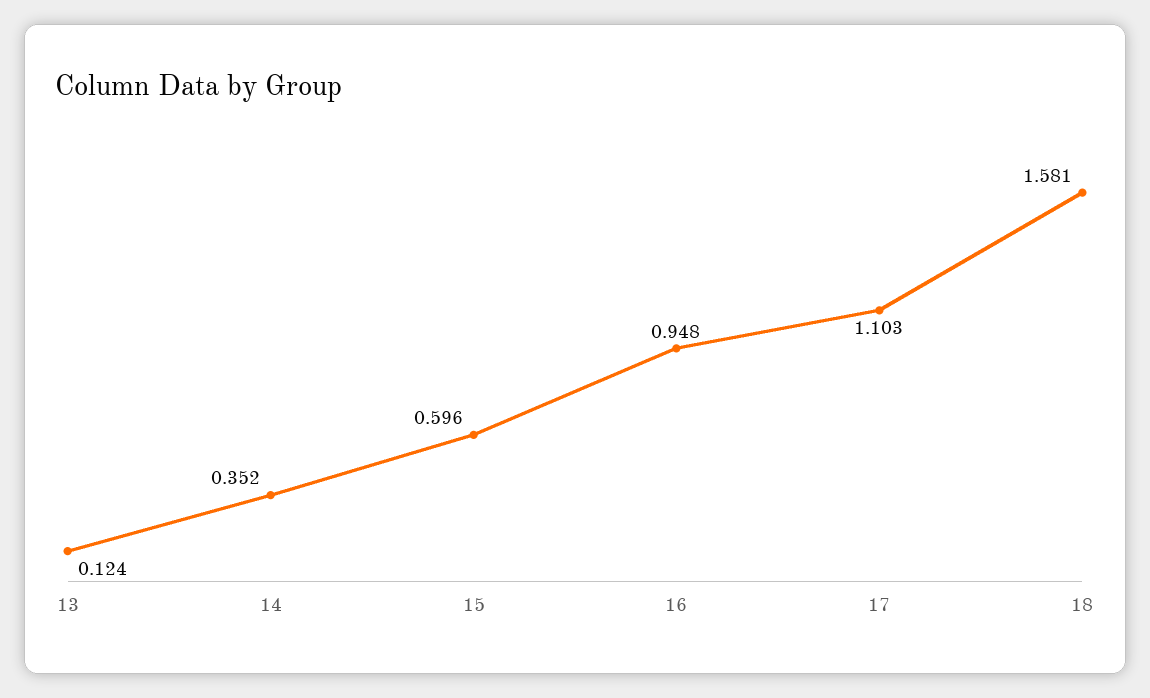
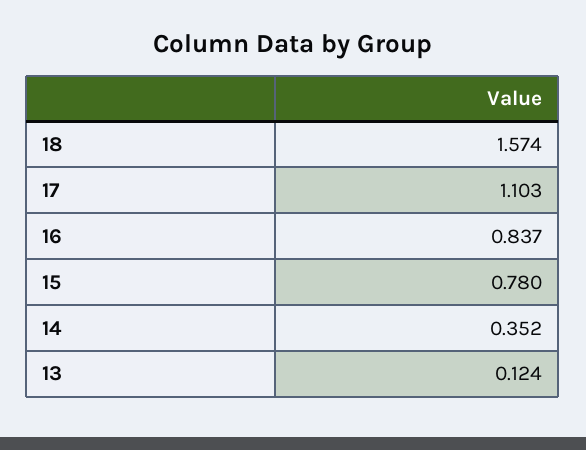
15: 0.596 -> 0.78
16: 0.948 -> 0.837
18: 1.581 -> 1.574

